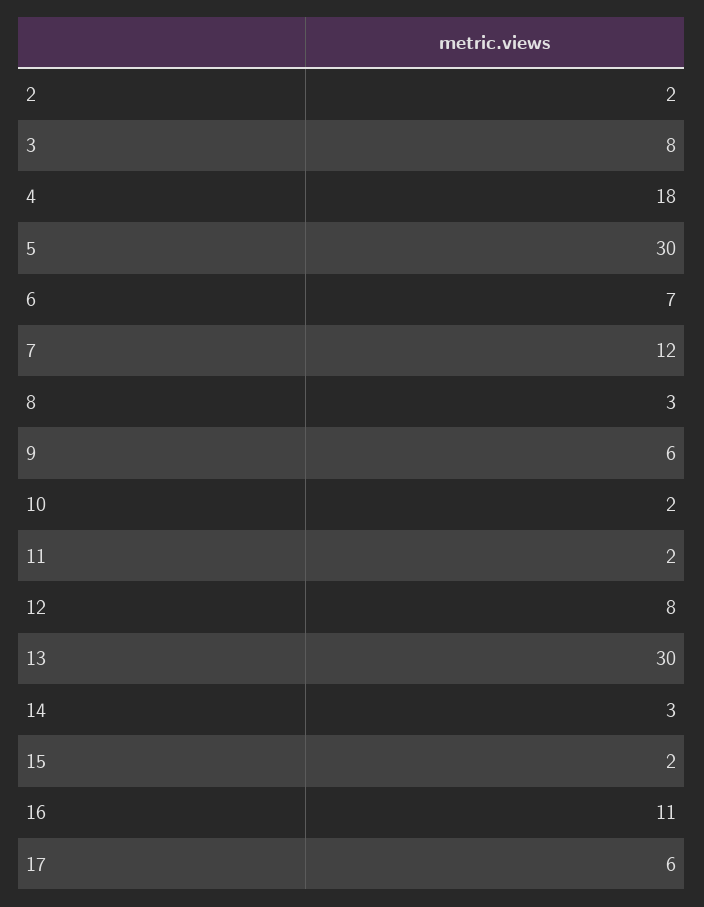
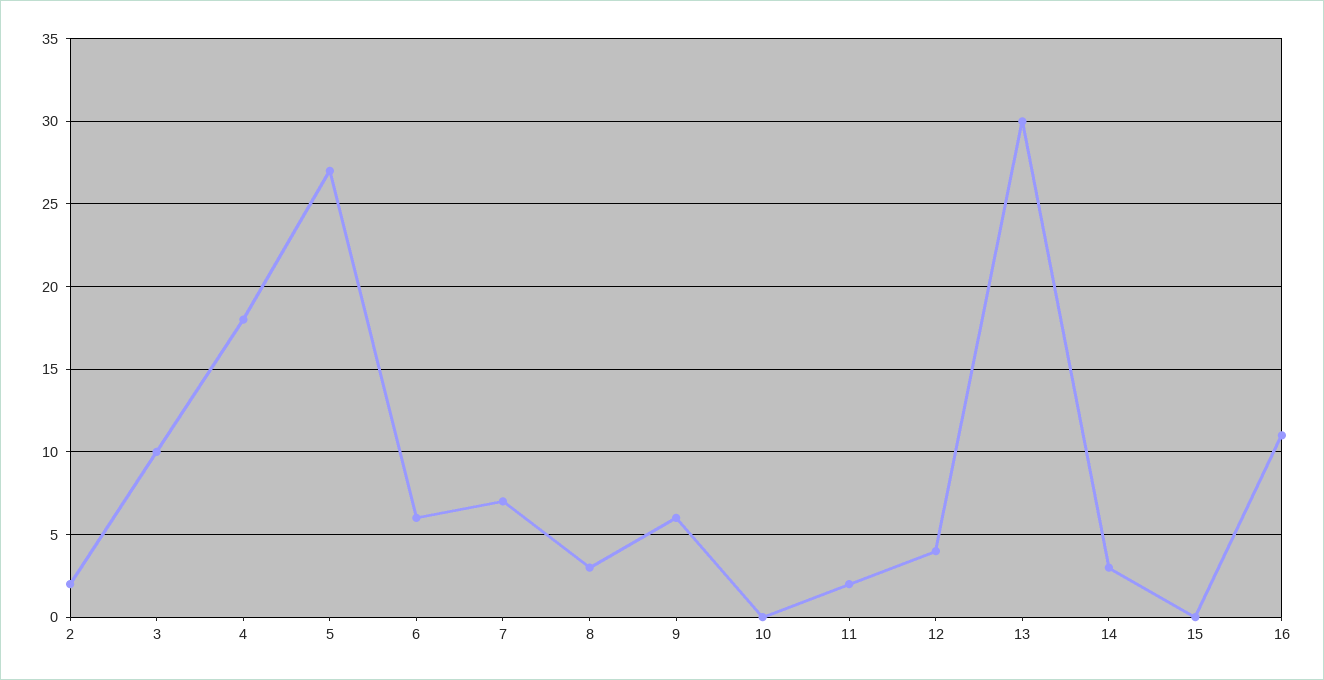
3: 8 -> 10
5: 30 -> 27
6: 7 -> 6
7: 12 -> 7
10: 2 -> 0
12: 8 -> 4
15: 2 -> 0
17: 6 -> none

